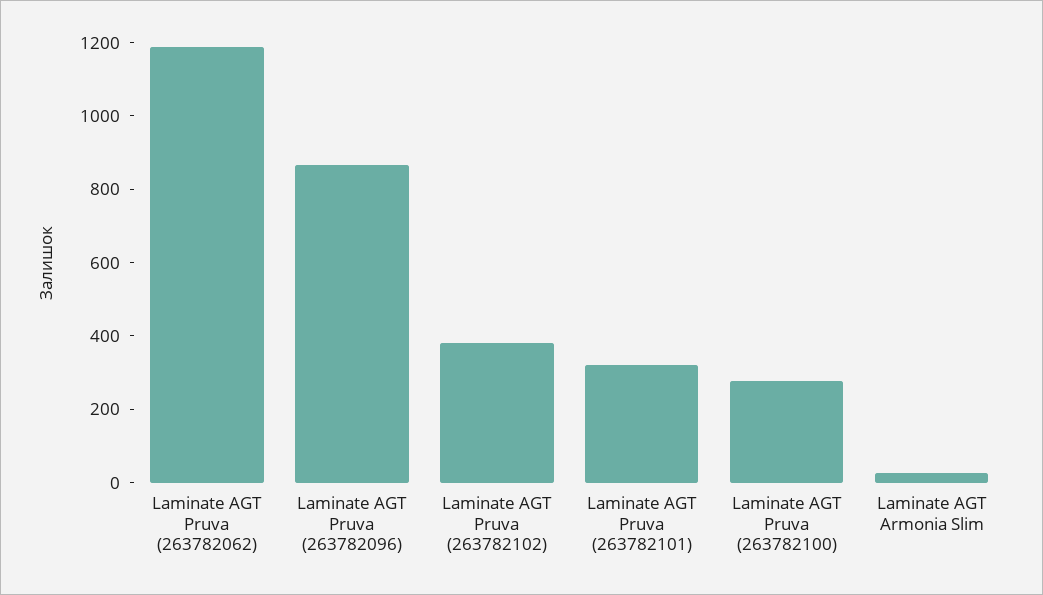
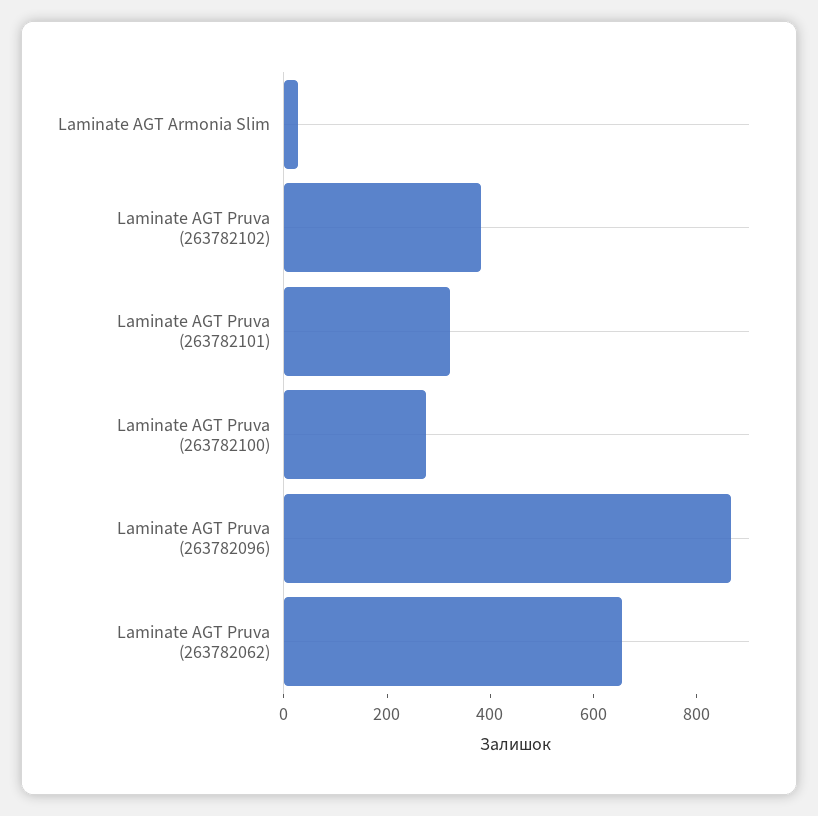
Laminate AGT Pruva (263782062): 1200 -> 650

